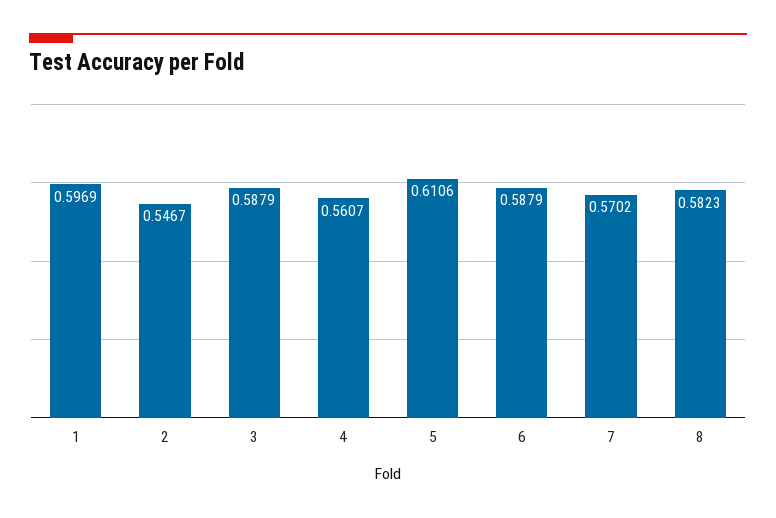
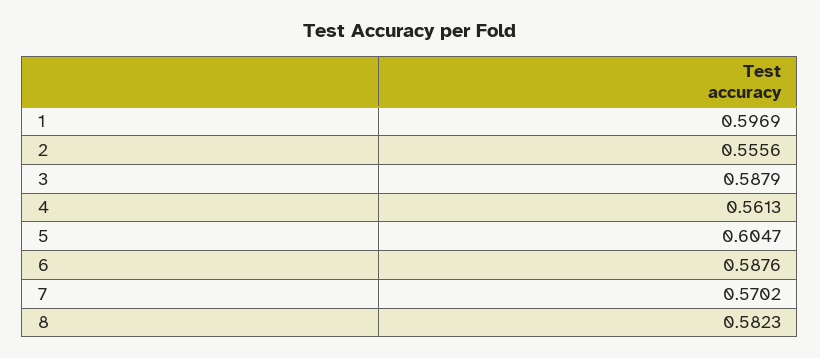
2: 0.5467 -> 0.5556
4: 0.5607 -> 0.5613
5: 0.6106 -> 0.6047
6: 0.5879 -> 0.5876

